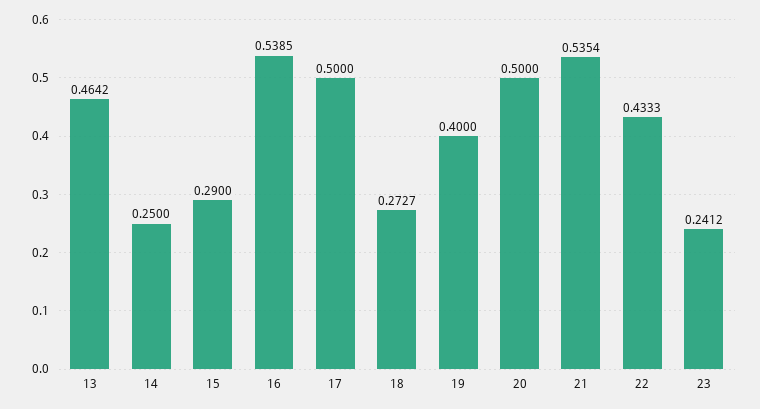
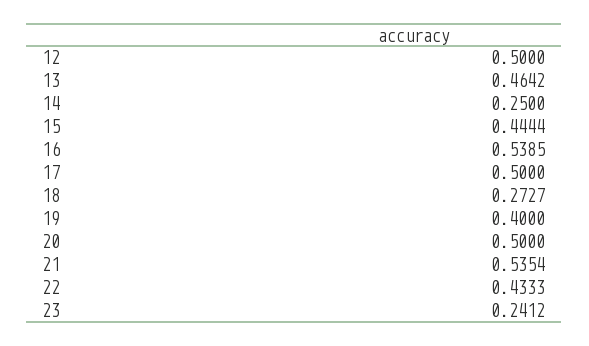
15: 0.29 -> 0.4444
12: none -> 0.5

